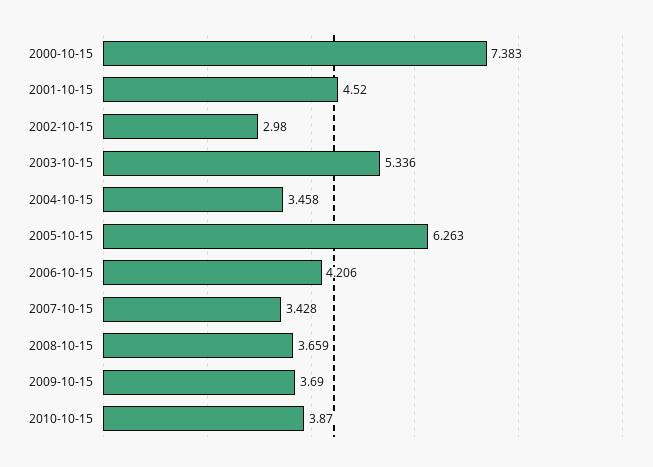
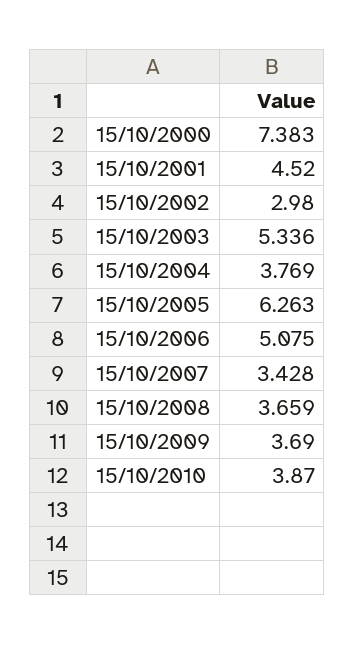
2004-10-15: 3.458 -> 3.769
2006-10-15: 4.206 -> 5.075

